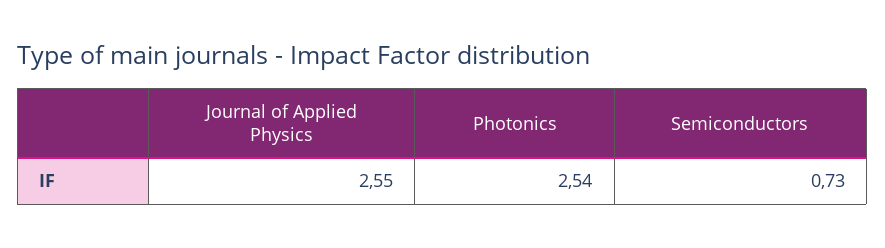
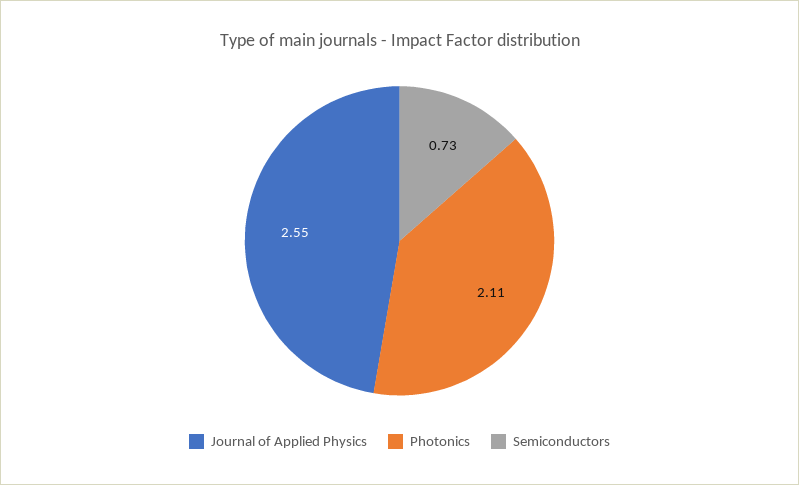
Photonics: 2.54 -> 2.11

